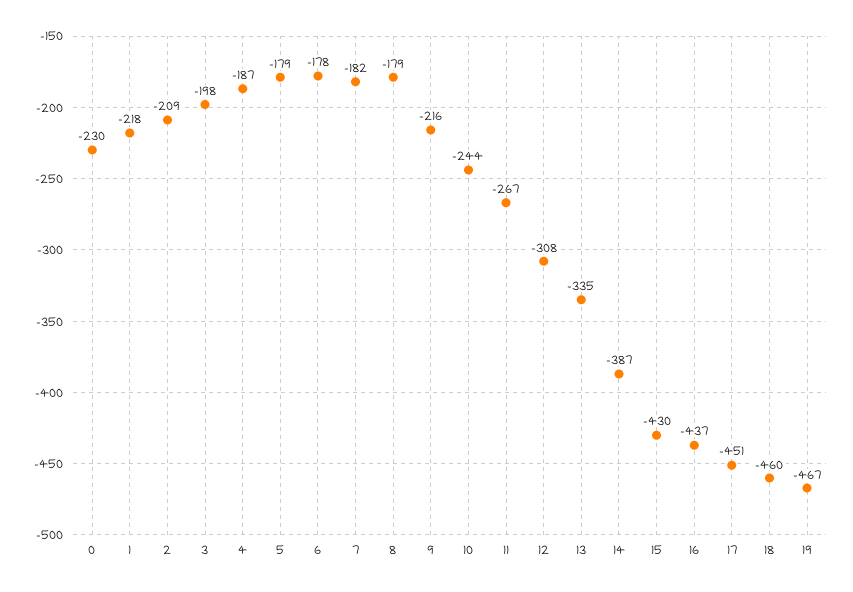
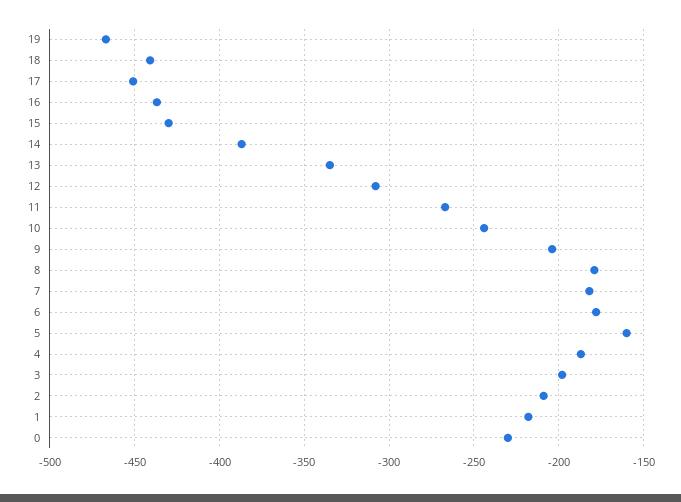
5: -179 -> -160
9: -216 -> -205
18: -460 -> -440

